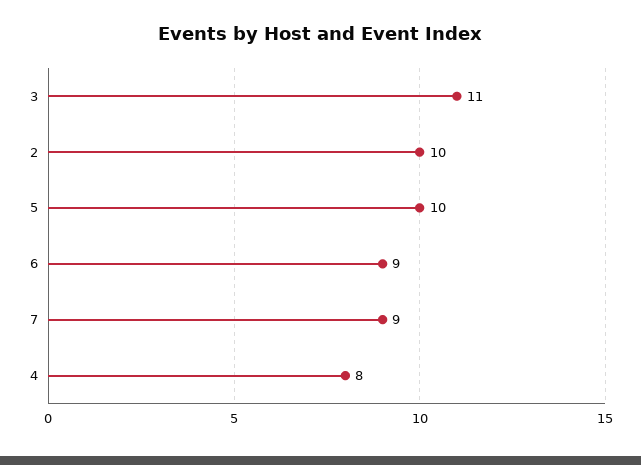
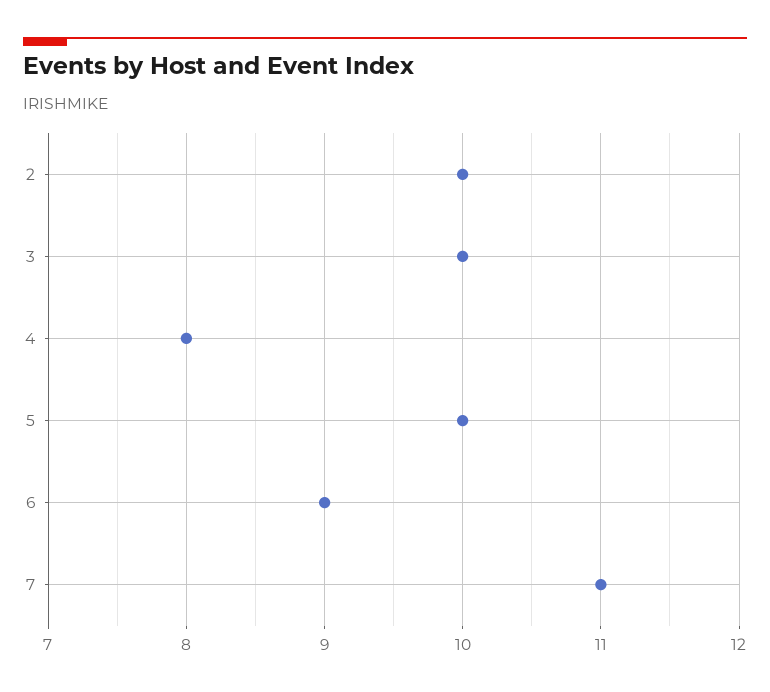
3: 11 -> 10
7: 9 -> 11

